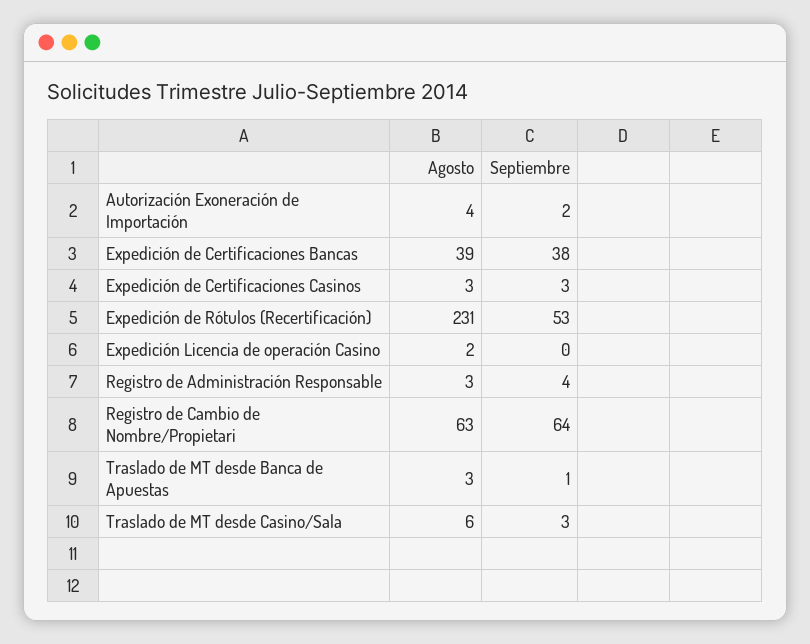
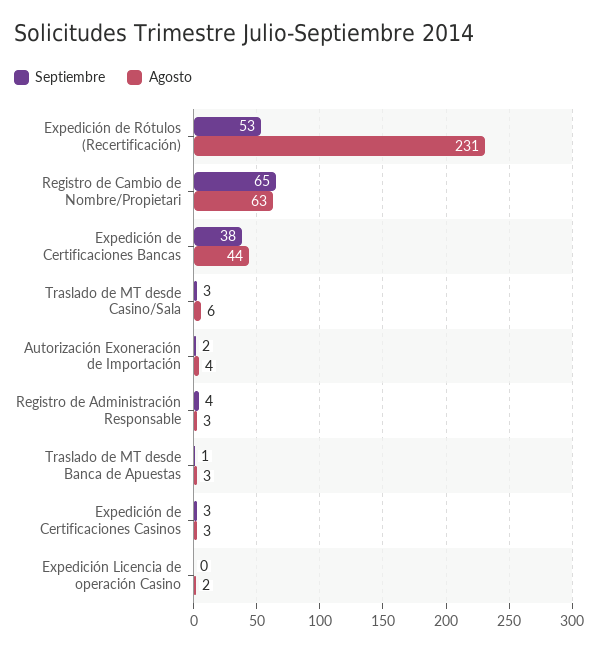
Agosto, Expedición de Certificaciones Bancas: 39 -> 44
Septiembre, Registro de Cambio de Nombre/Propietari: 64 -> 65

